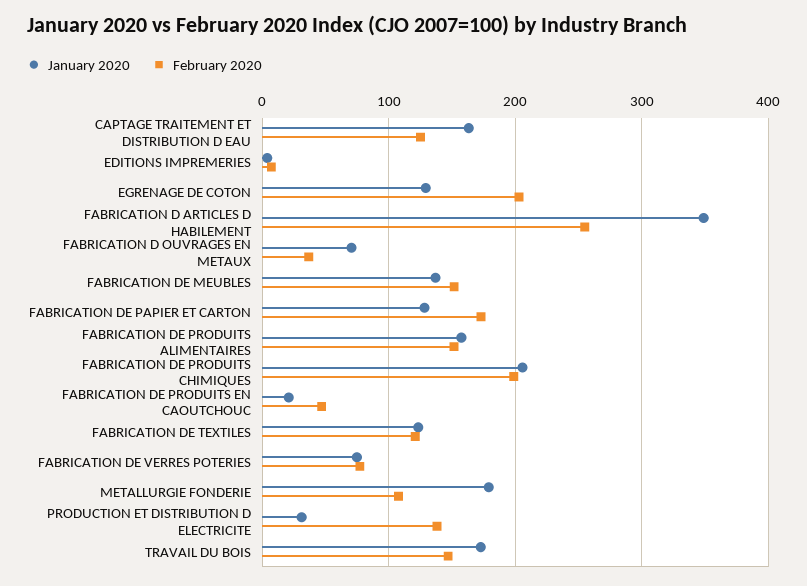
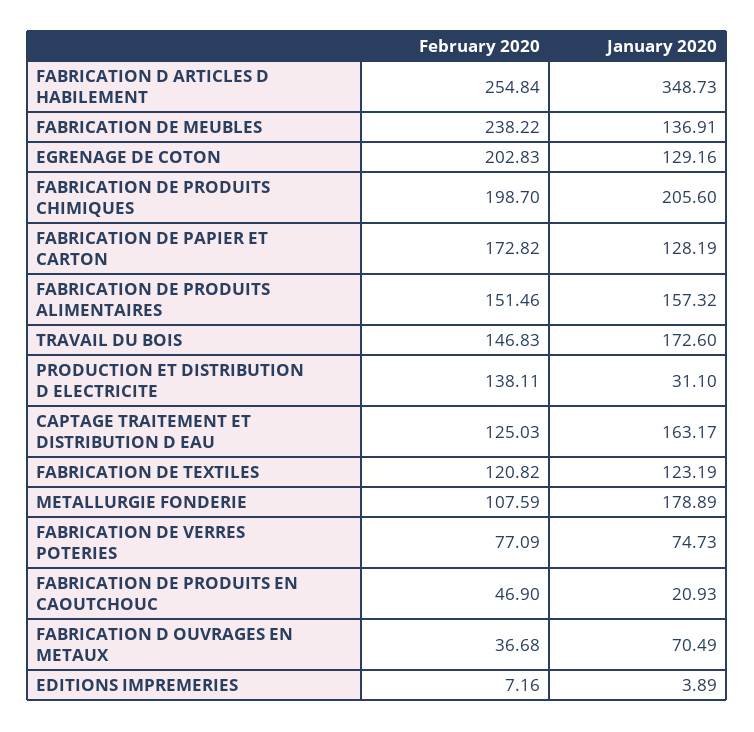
February 2020, FABRICATION DE MEUBLES: 150 -> 238.22

